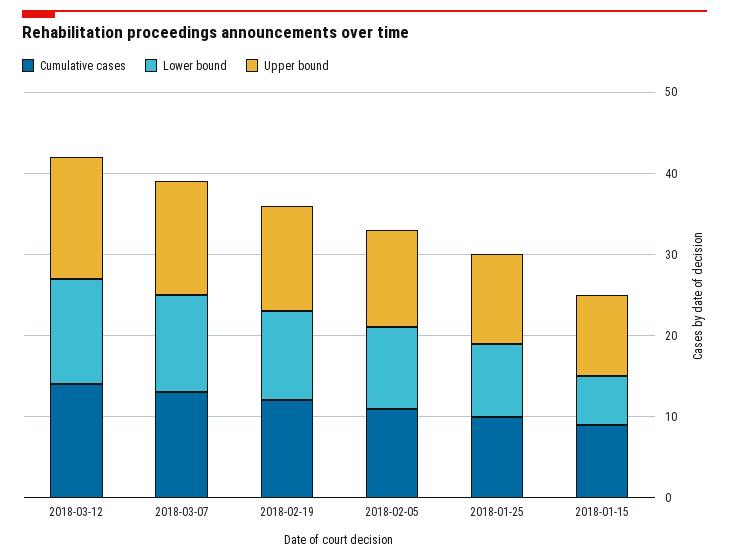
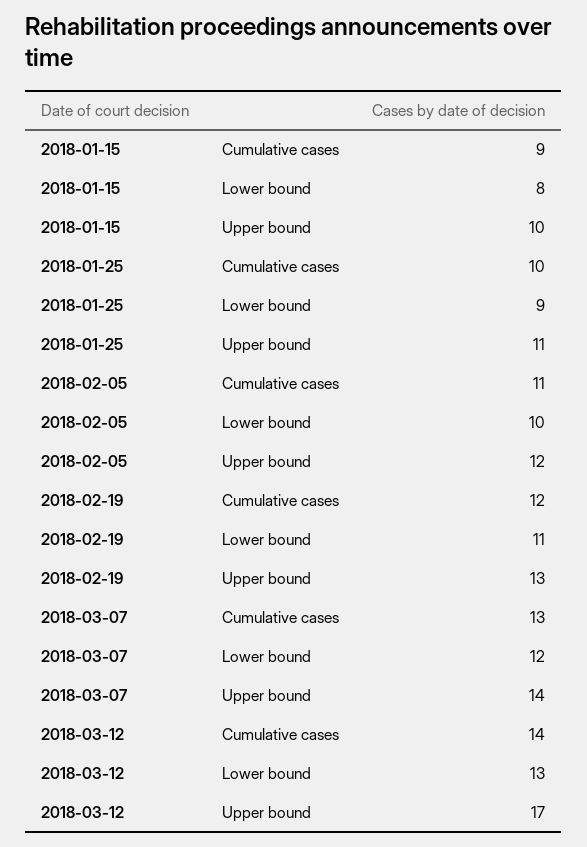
Upper bound, 2018-03-12: 15 -> 17
Lower bound, 2018-01-15: 6 -> 8

